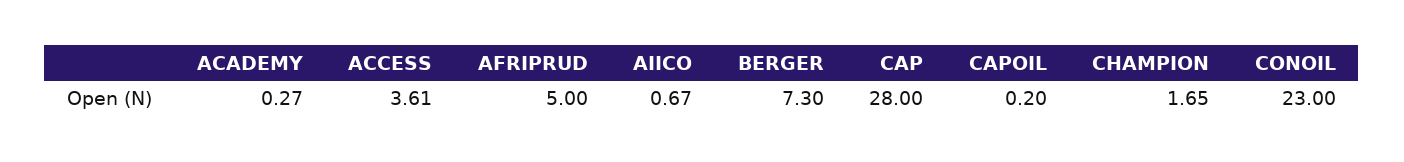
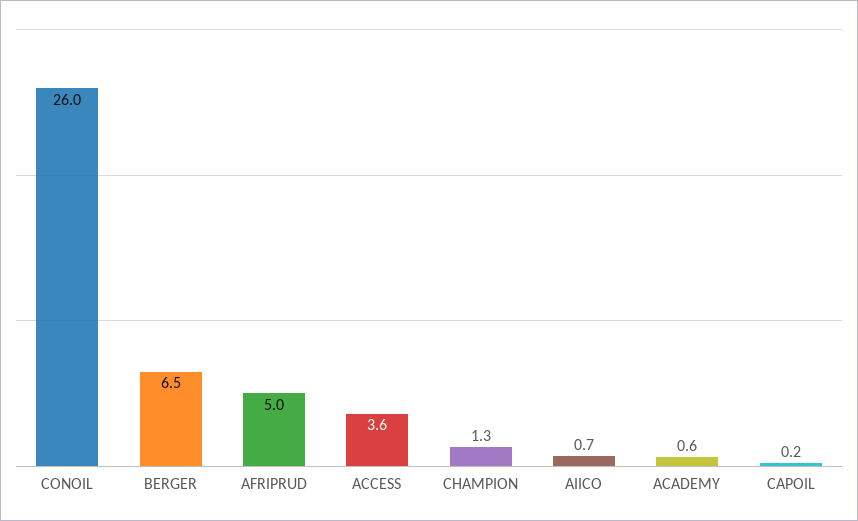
ACADEMY: 0.27 -> 0.6
BERGER: 7.3 -> 6.5
CAP: 28 -> none
CHAMPION: 1.65 -> 1.3
CONOIL: 23 -> 26

